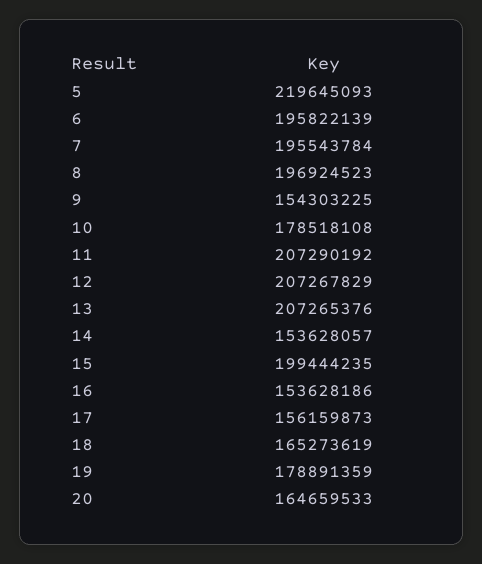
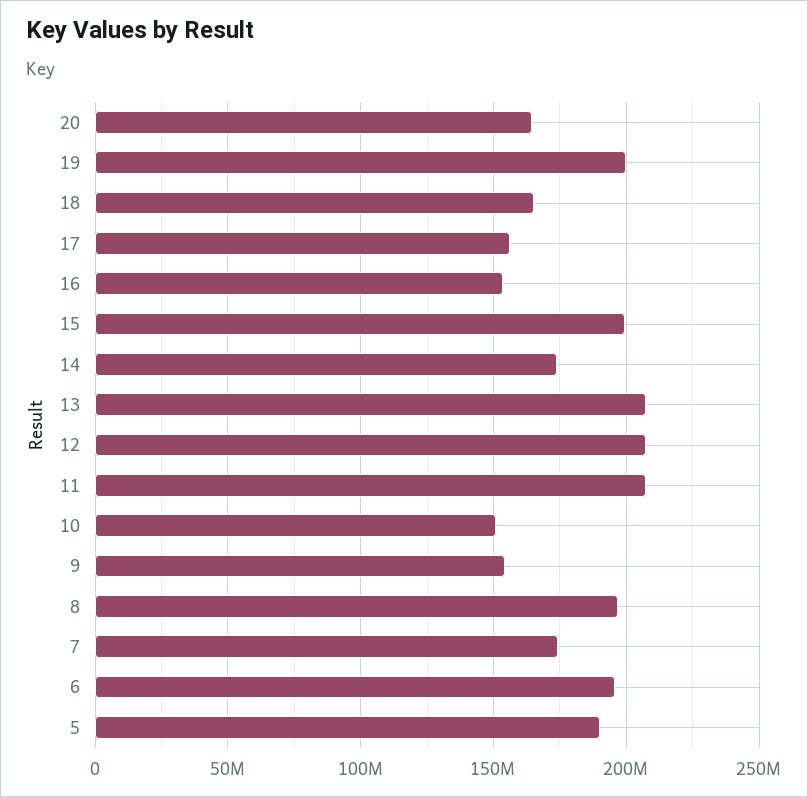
5: 219645093 -> 190000000
7: 195543784 -> 175000000
10: 178518108 -> 150000000
14: 153628057 -> 175000000
19: 178891359 -> 200000000

